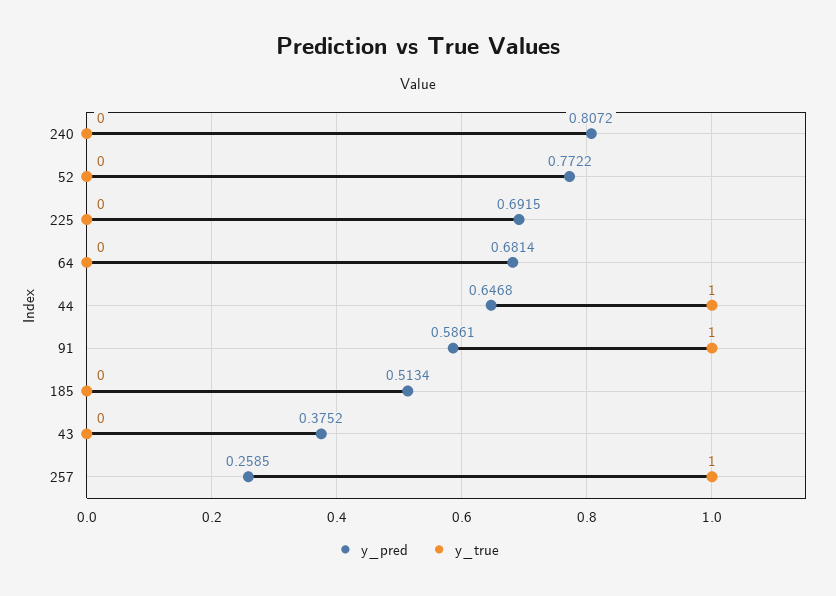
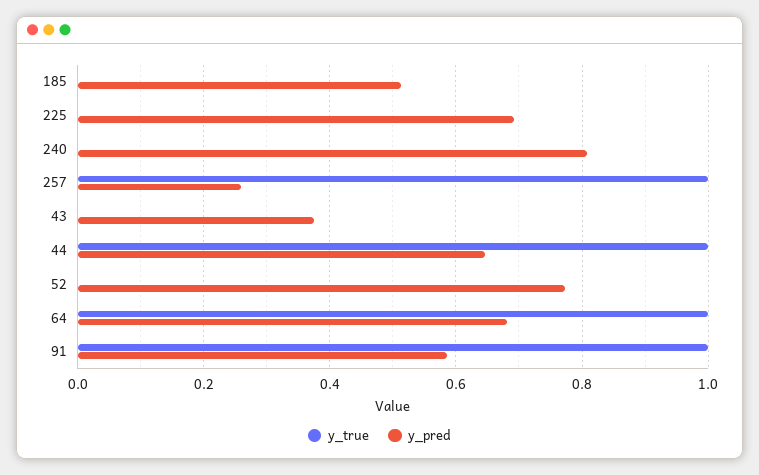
y_true, 64: 0 -> 1

